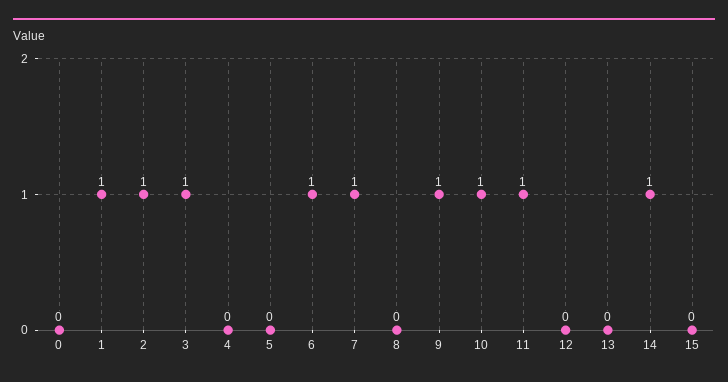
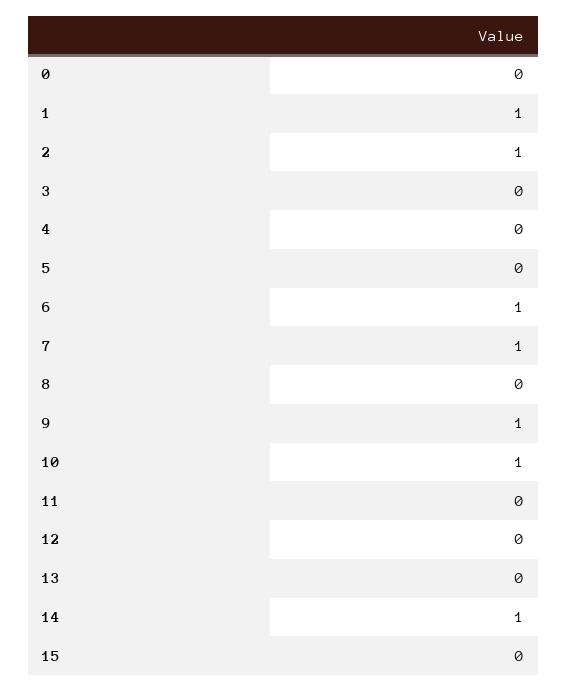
3: 1 -> 0
11: 1 -> 0

